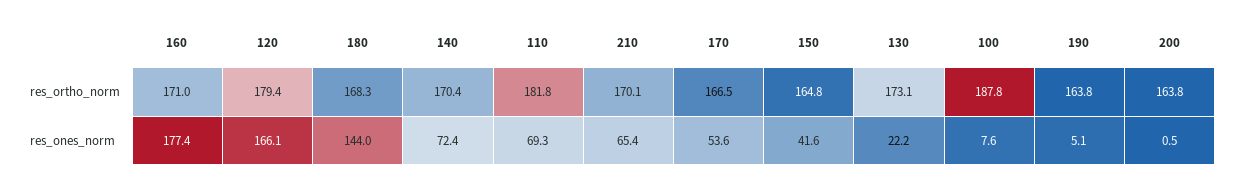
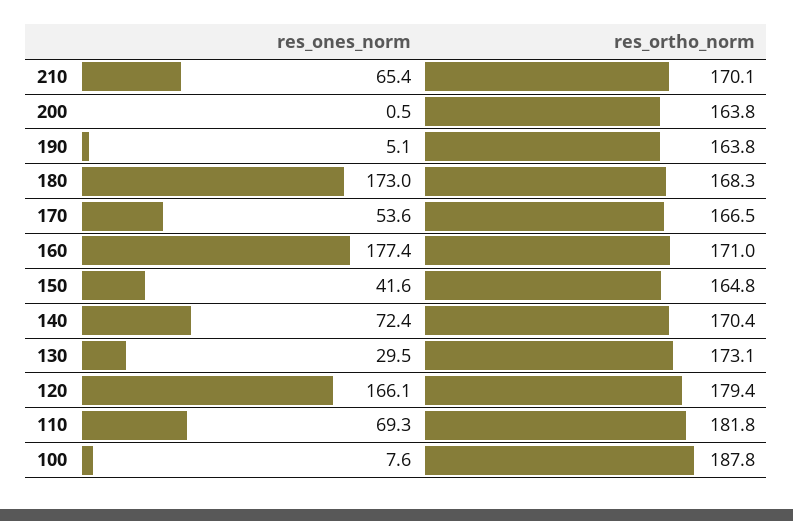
180, res_ones_norm: 144 -> 173
130, res_ones_norm: 22.2 -> 29.5

